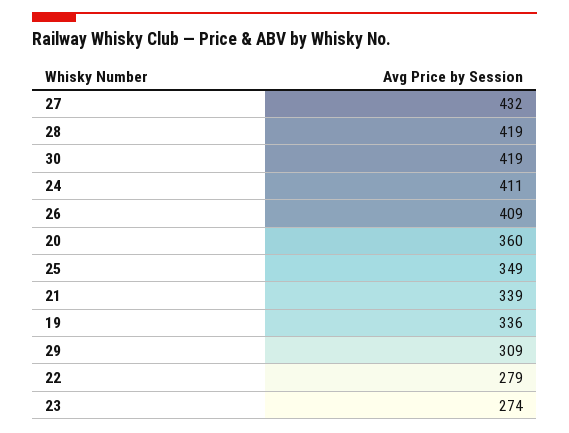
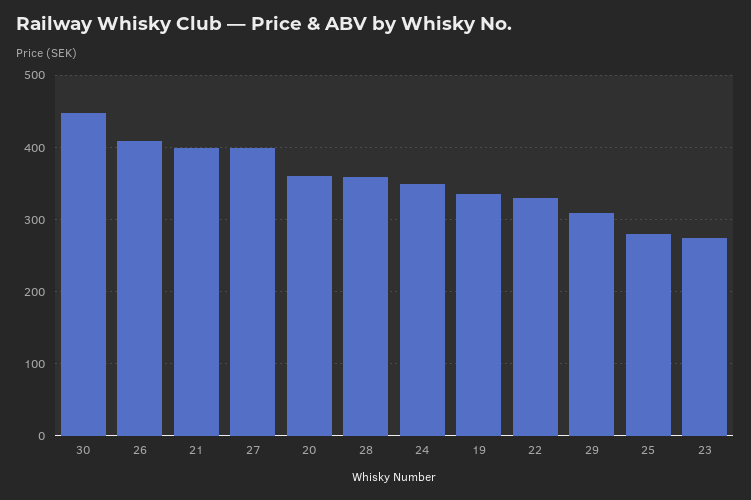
27: 432 -> 400
28: 419 -> 360
30: 419 -> 450
24: 411 -> 350
25: 349 -> 280
21: 339 -> 400
22: 279 -> 330

